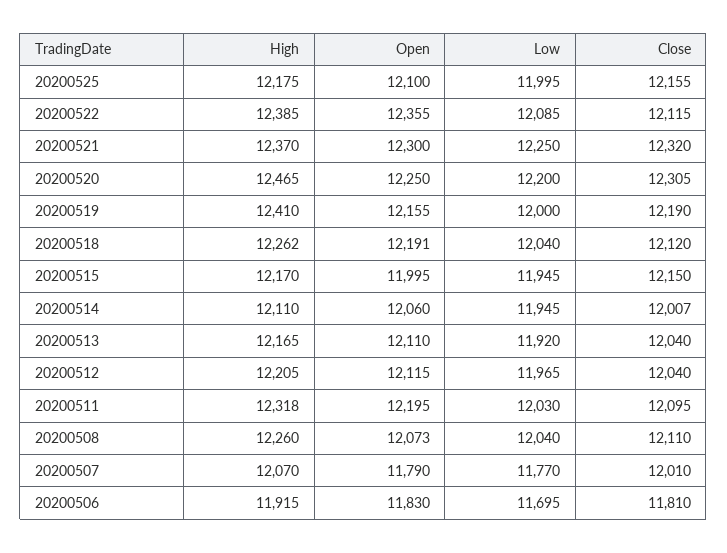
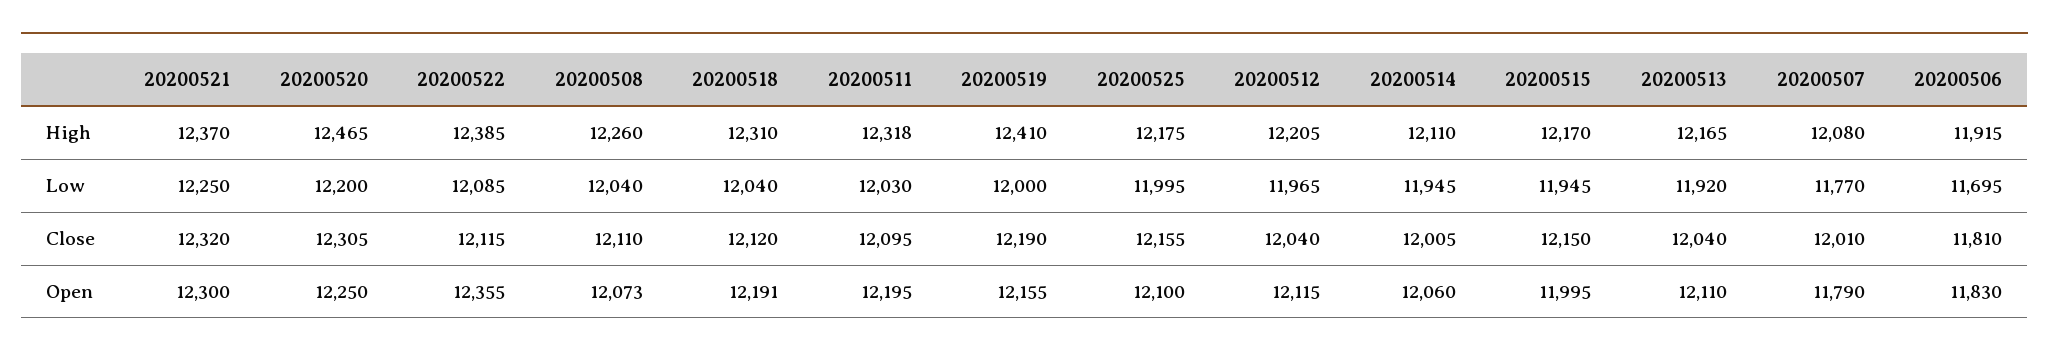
High, 20200518: 12262 -> 12310
Close, 20200514: 12007 -> 12005
High, 20200507: 12070 -> 12080

